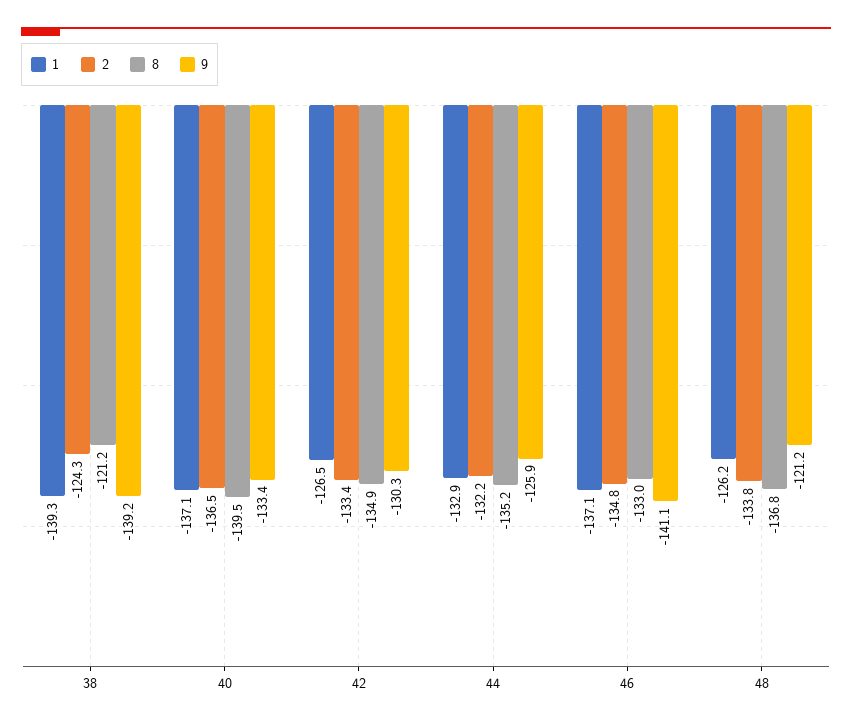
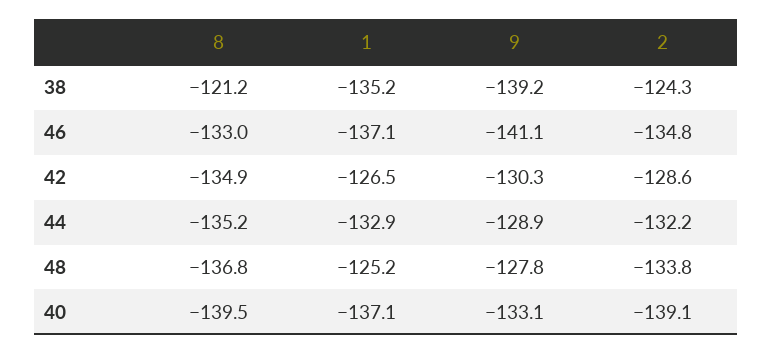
1, 38: -139.3 -> -135.2
2, 40: -136.5 -> -139.1
9, 40: -133.4 -> -133.1
2, 42: -133.4 -> -128.6
9, 44: -125.9 -> -128.9
1, 48: -126.2 -> -125.2
9, 48: -121.2 -> -127.8

